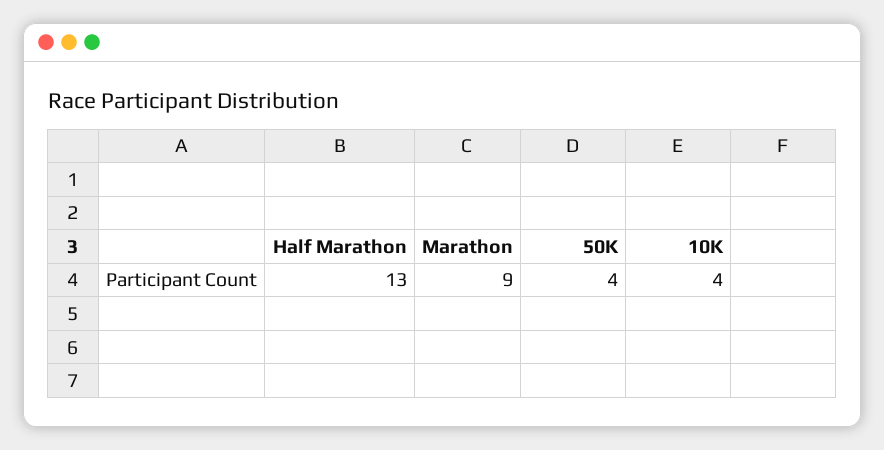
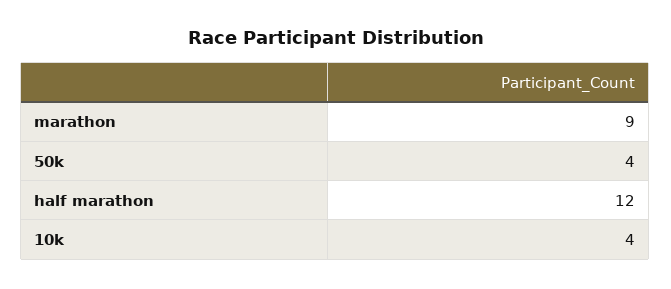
Half Marathon: 13 -> 12

